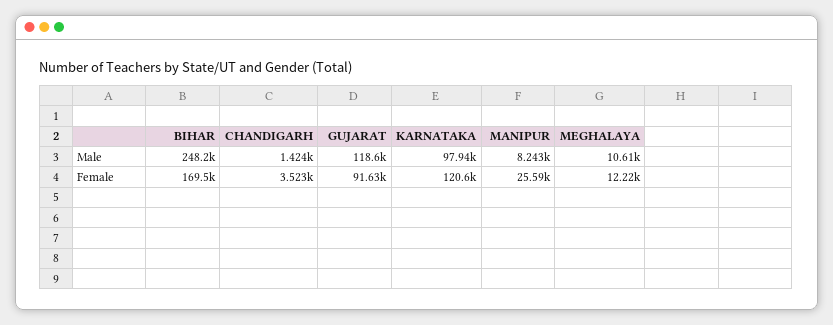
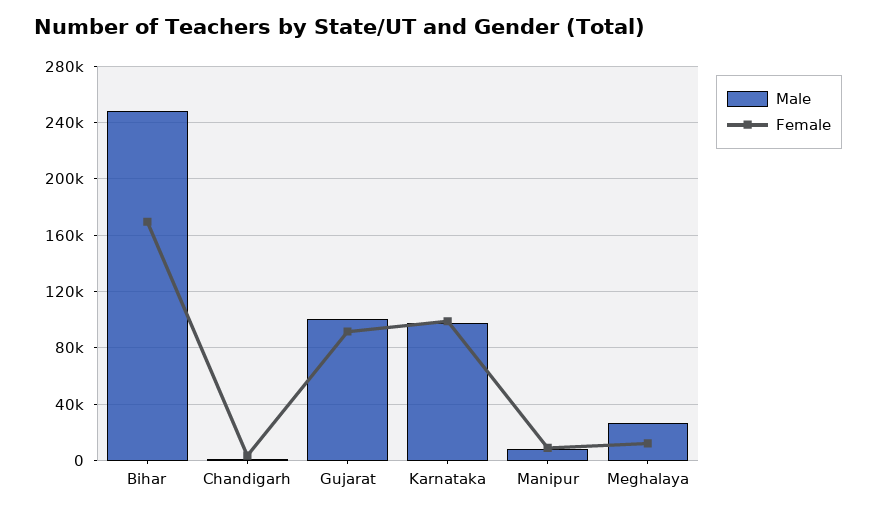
Male, GUJARAT: 118600 -> 100000
Male, MEGHALAYA: 10610 -> 25000
Female, KARNATAKA: 120600 -> 100000
Female, MANIPUR: 25590 -> 10000

